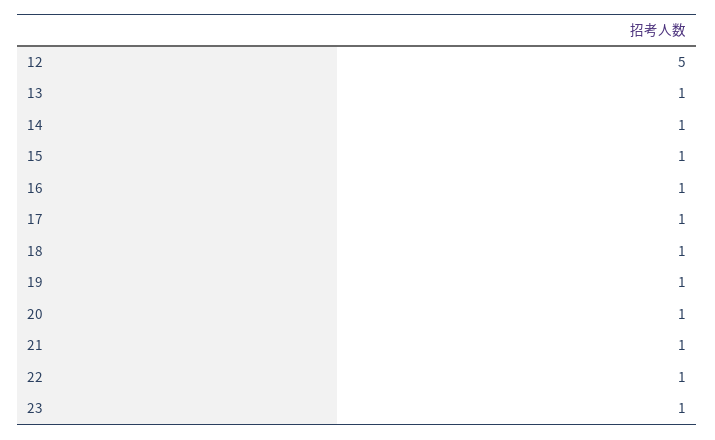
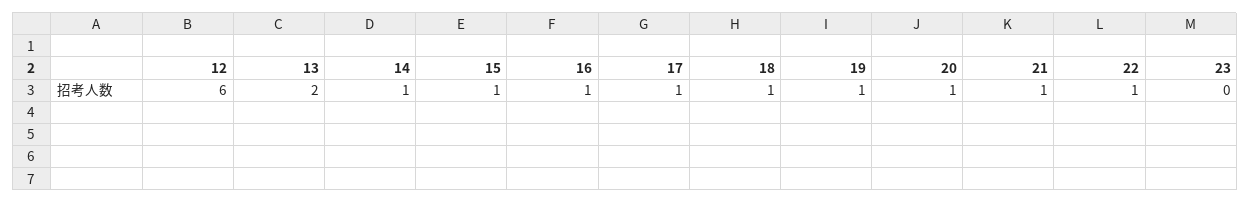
12: 5 -> 6
13: 1 -> 2
23: 1 -> 0

